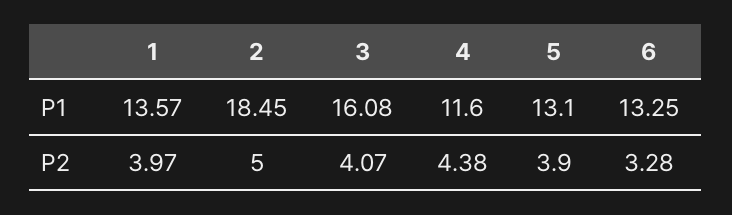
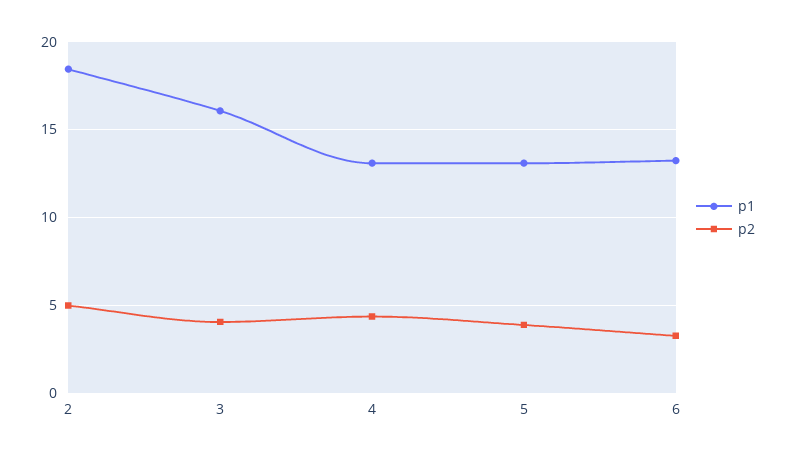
P1, 1: 13.57 -> none
P1, 4: 11.6 -> 13
P2, 1: 3.97 -> none

